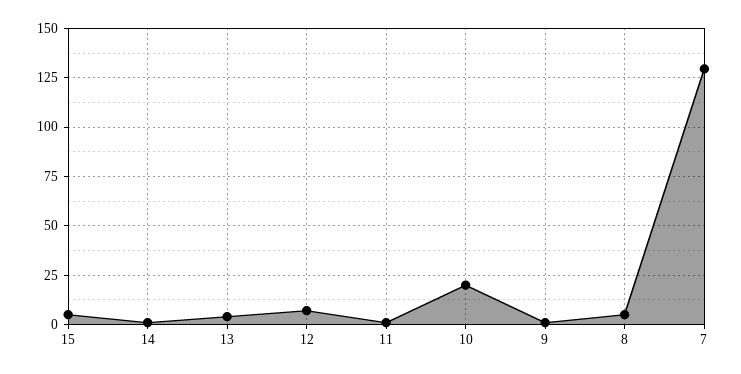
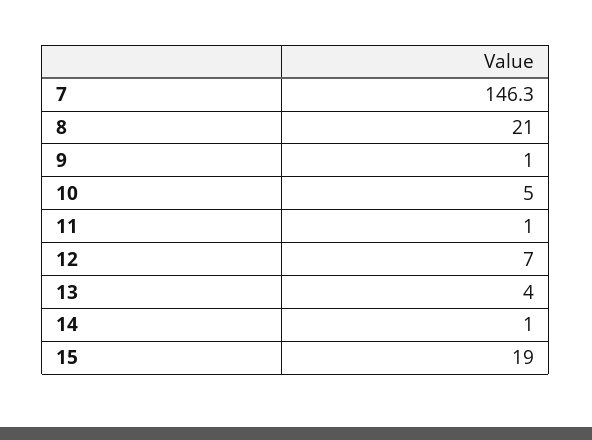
15: 5 -> 19
10: 20 -> 5
8: 5 -> 21
7: 130 -> 146.3

